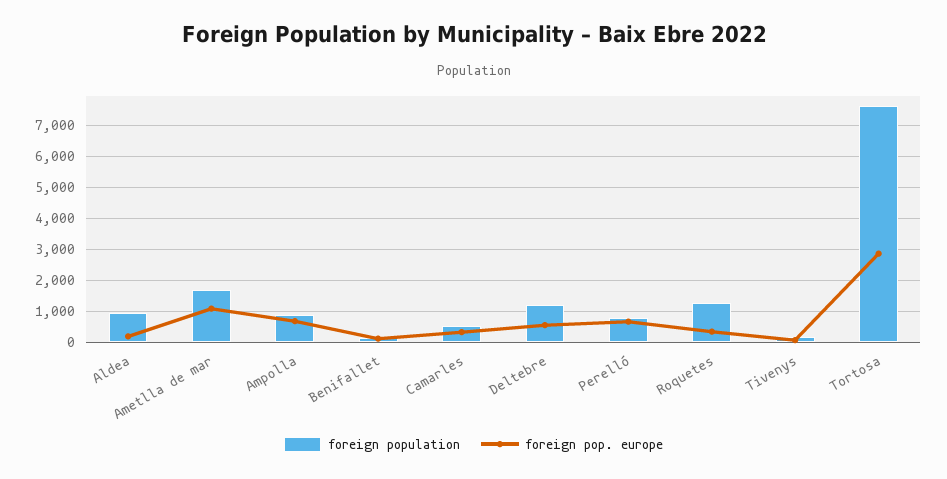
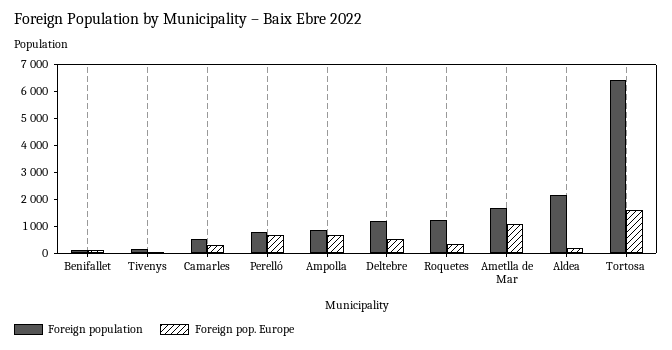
foreign population, Aldea: 1000 -> 2000
foreign population, Tortosa: 7600 -> 6500
foreign pop. europe, Tortosa: 2800 -> 1500

